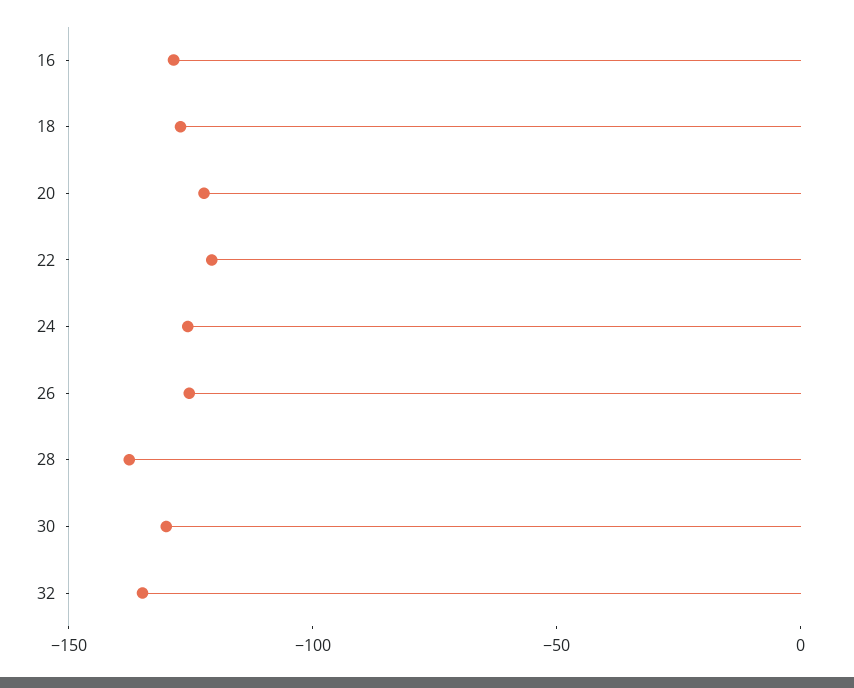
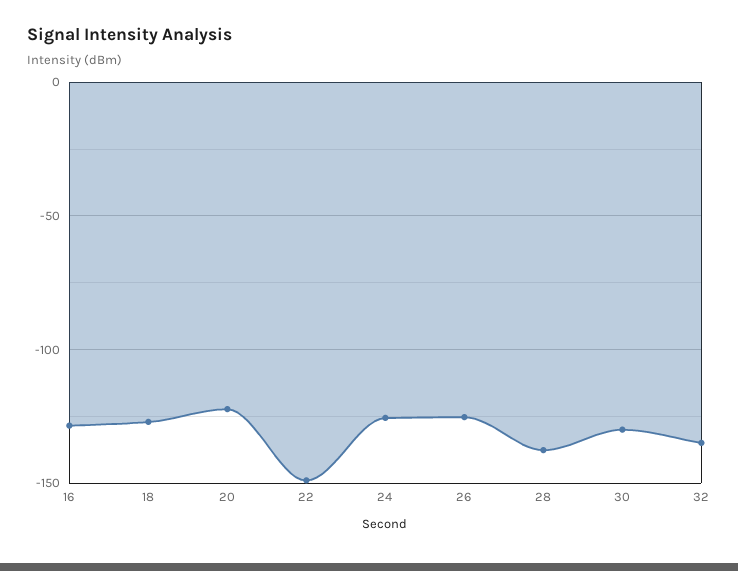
22: -120 -> -150

